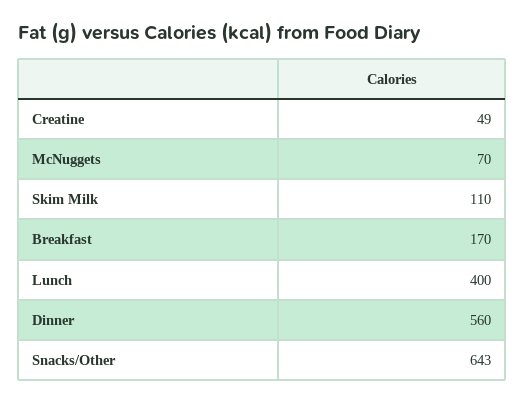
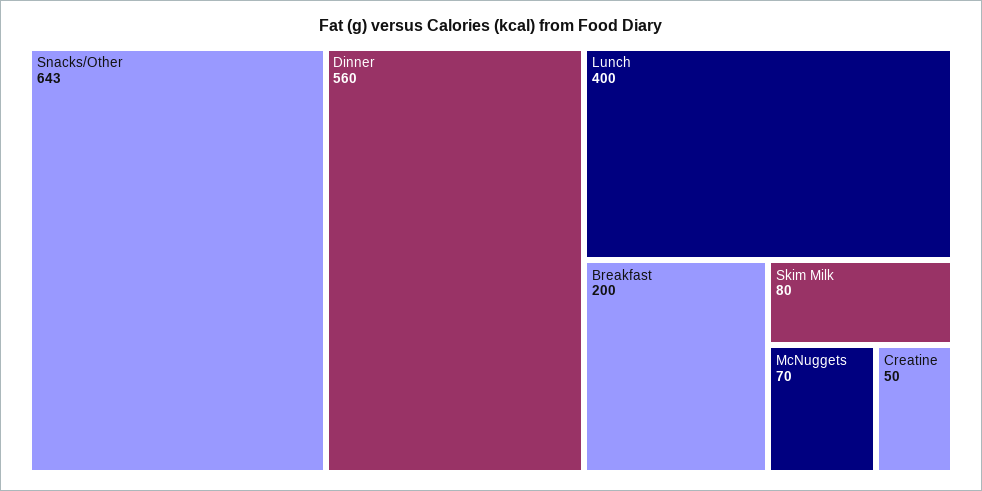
Creatine: 49 -> 50
Skim Milk: 110 -> 80
Breakfast: 170 -> 200

